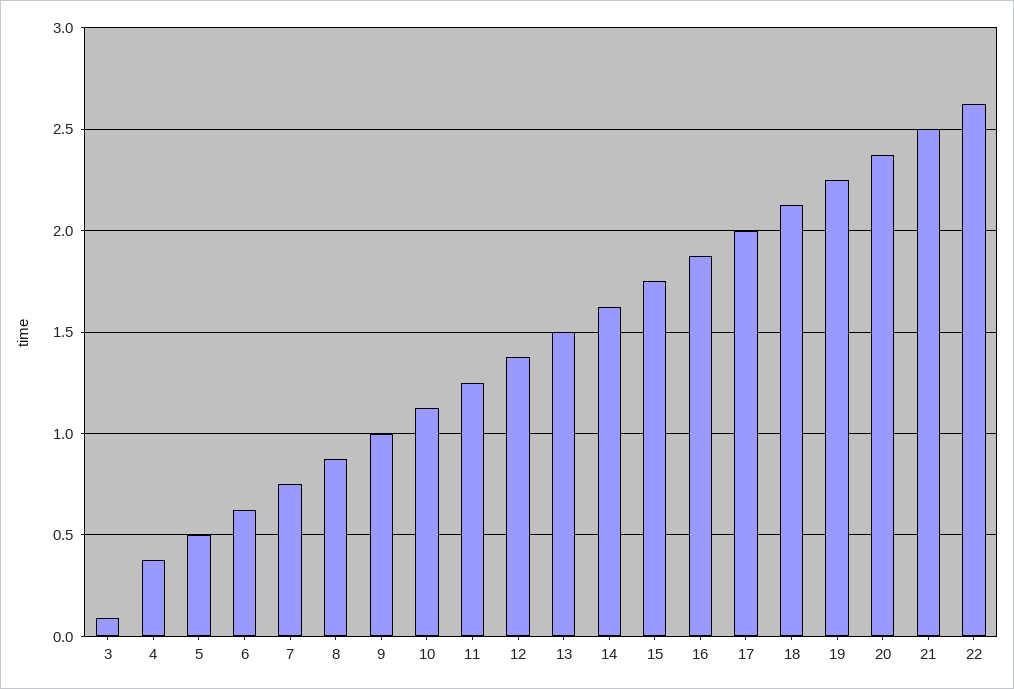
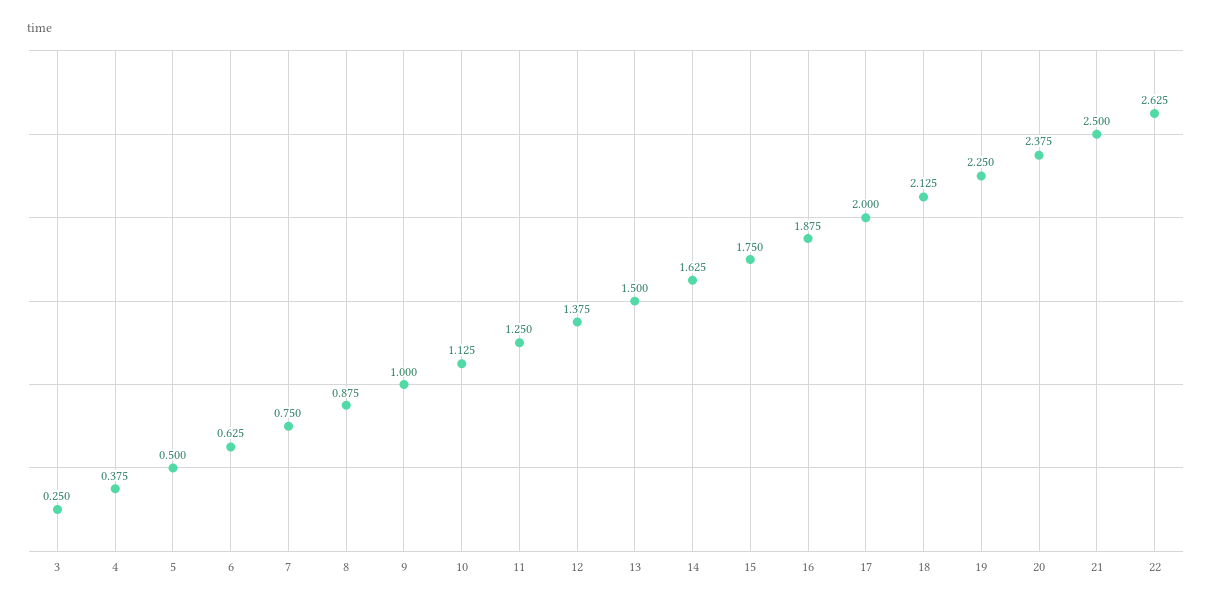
3: 0.1 -> 0.25

